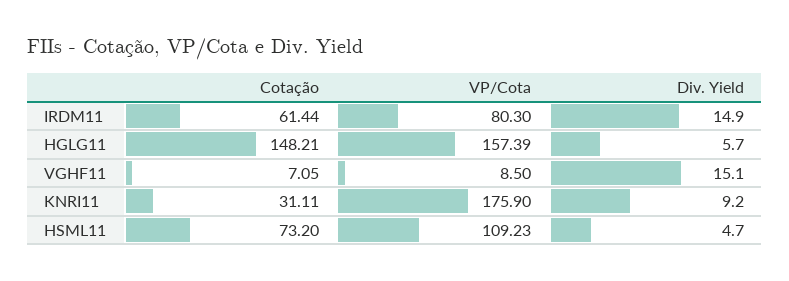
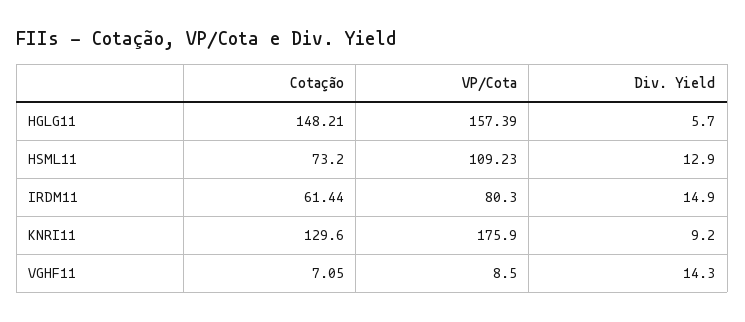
Div. Yield, VGHF11: 15.1 -> 14.3
Cotação, KNRI11: 31.11 -> 129.6
Div. Yield, HSML11: 4.7 -> 12.9

